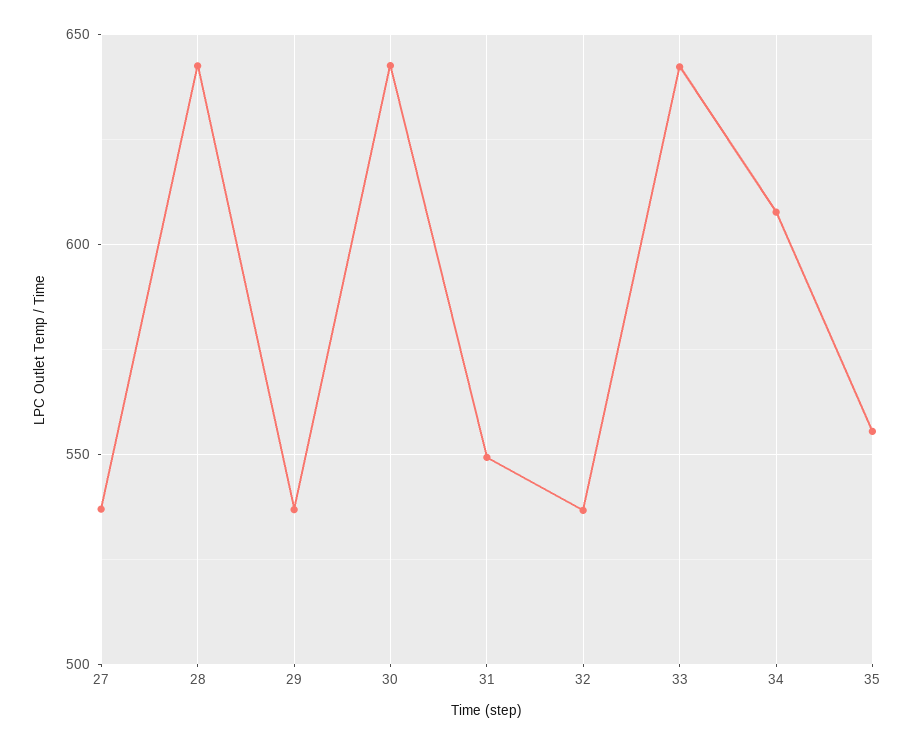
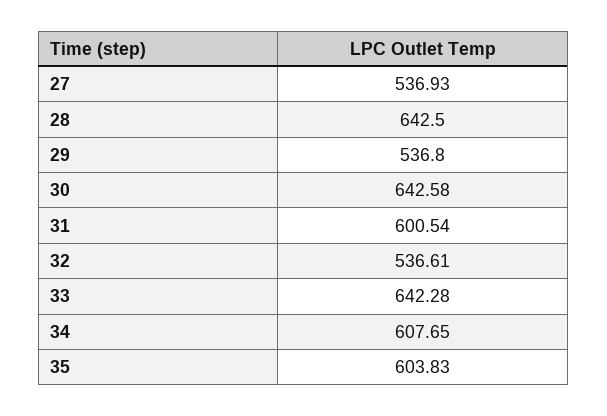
31: 550 -> 600.54
35: 555 -> 603.83

